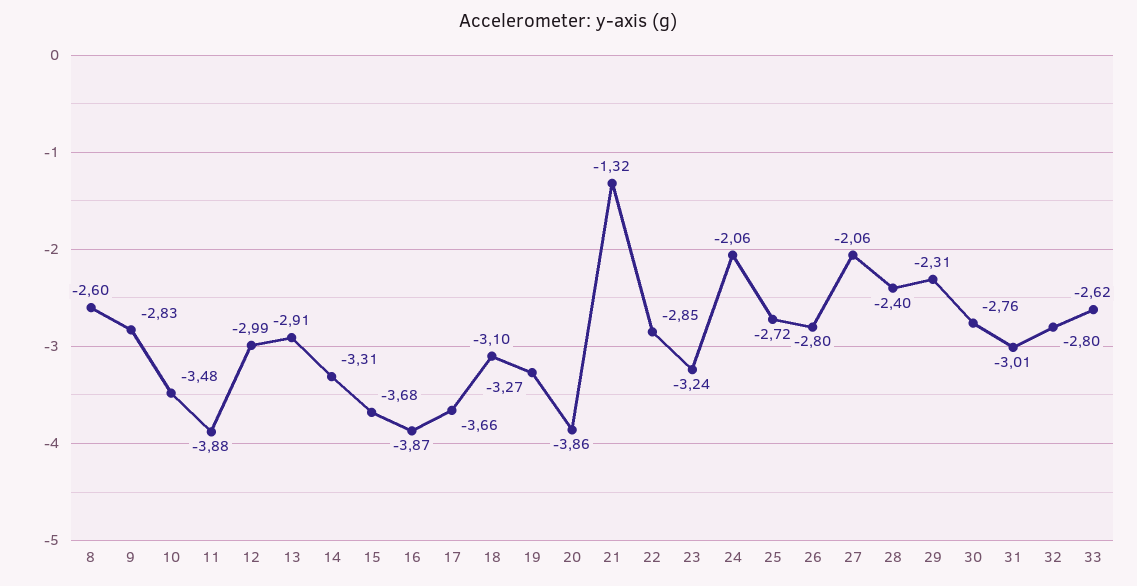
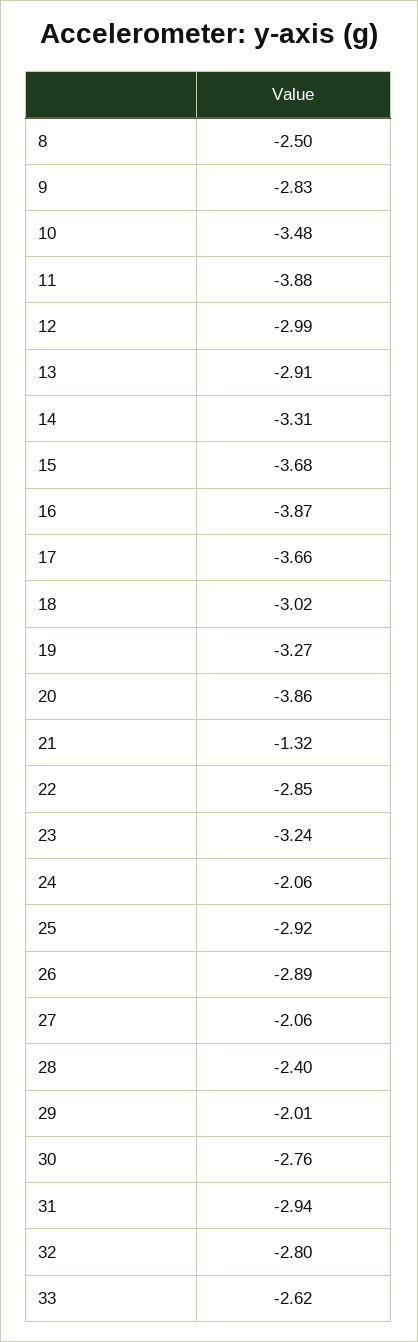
8: -2.6 -> -2.5
18: -3.1 -> -3.02
25: -2.72 -> -2.92
26: -2.8 -> -2.89
29: -2.31 -> -2.01
31: -3.01 -> -2.94

